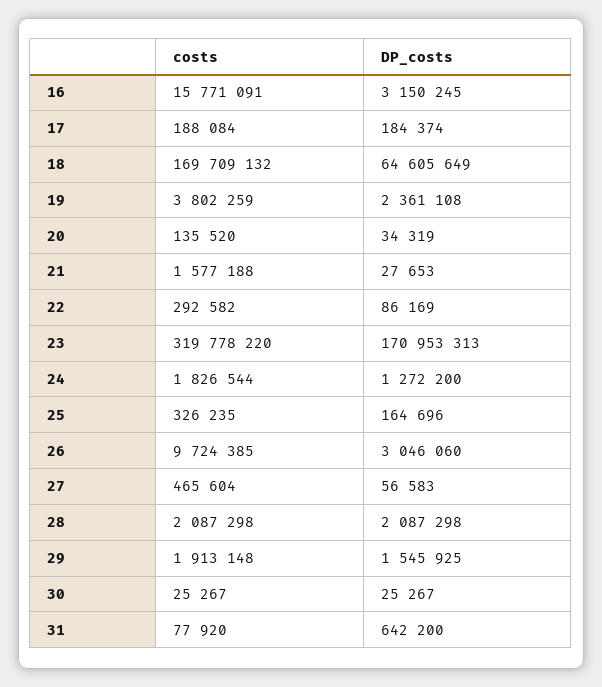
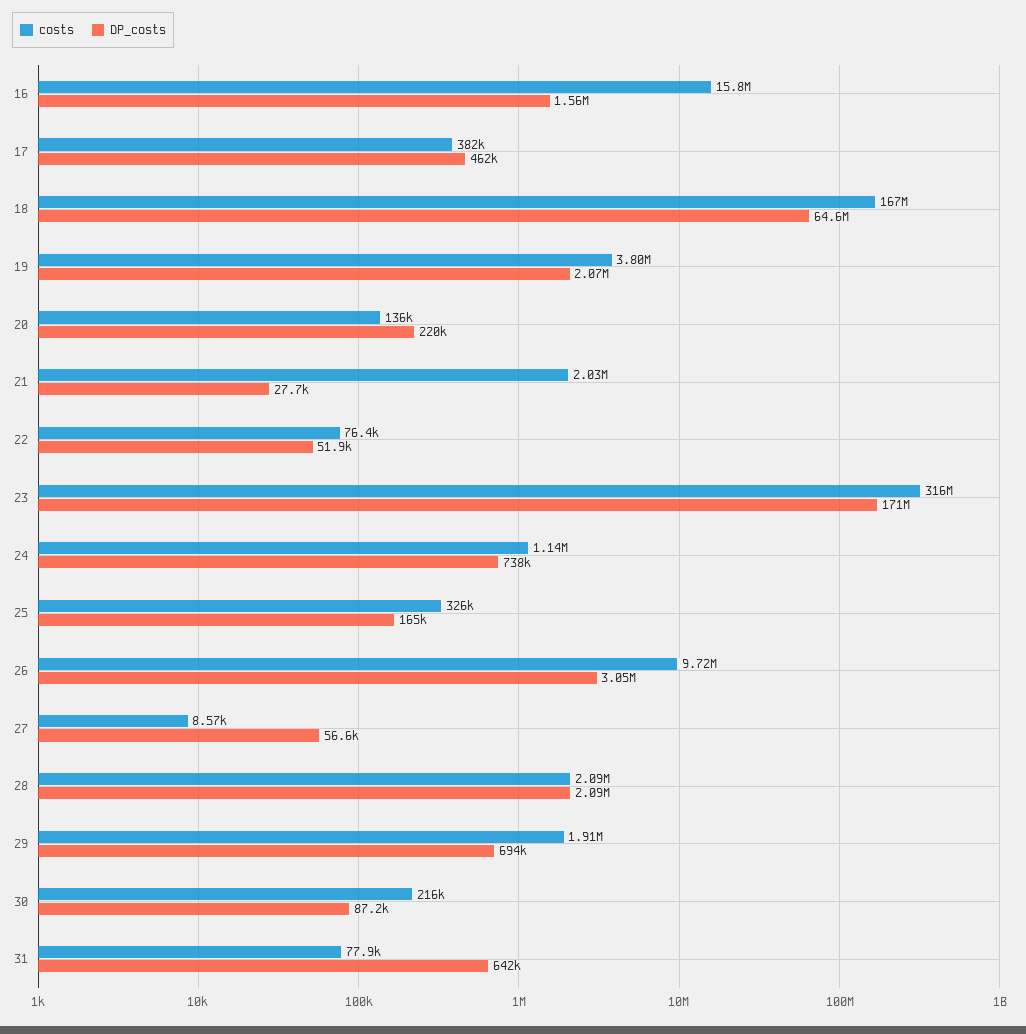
DP_costs, 16: 3150245 -> 1560000
costs, 17: 188084 -> 382000
DP_costs, 17: 184374 -> 462000
costs, 18: 169709132 -> 167000000
DP_costs, 19: 2361108 -> 2070000
DP_costs, 20: 34319 -> 220000
costs, 21: 1577188 -> 2030000
costs, 22: 292582 -> 76400
DP_costs, 22: 86169 -> 51900
costs, 23: 319778220 -> 316000000
costs, 24: 1826544 -> 1140000
DP_costs, 24: 1272200 -> 738000
costs, 27: 465604 -> 8570
DP_costs, 29: 1545925 -> 694000
costs, 30: 25267 -> 216000
DP_costs, 30: 25267 -> 87200

